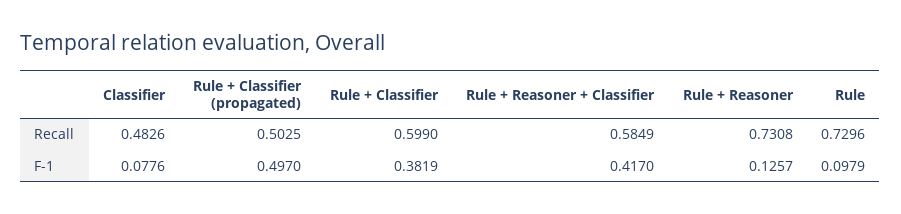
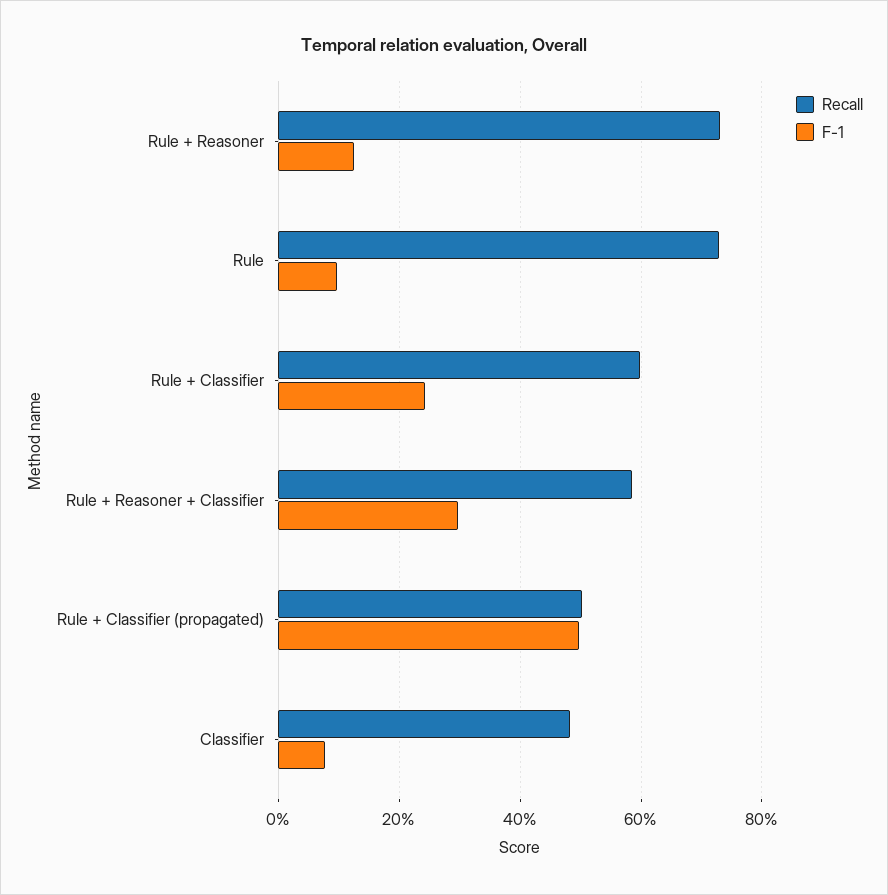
F-1, Rule + Classifier: 0.3819 -> 0.24
F-1, Rule + Reasoner + Classifier: 0.417 -> 0.3

